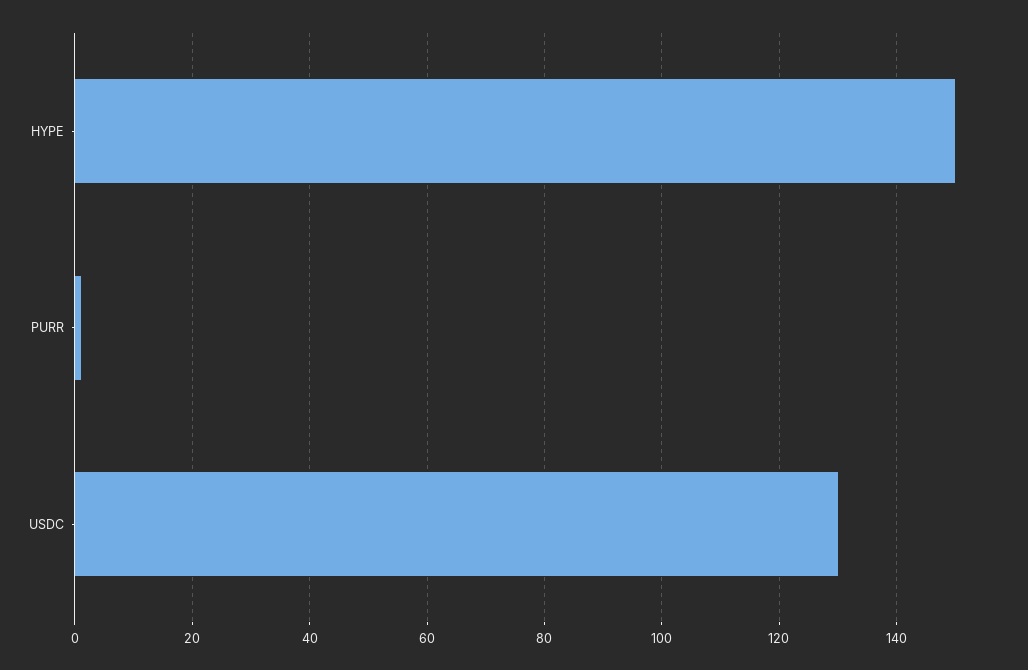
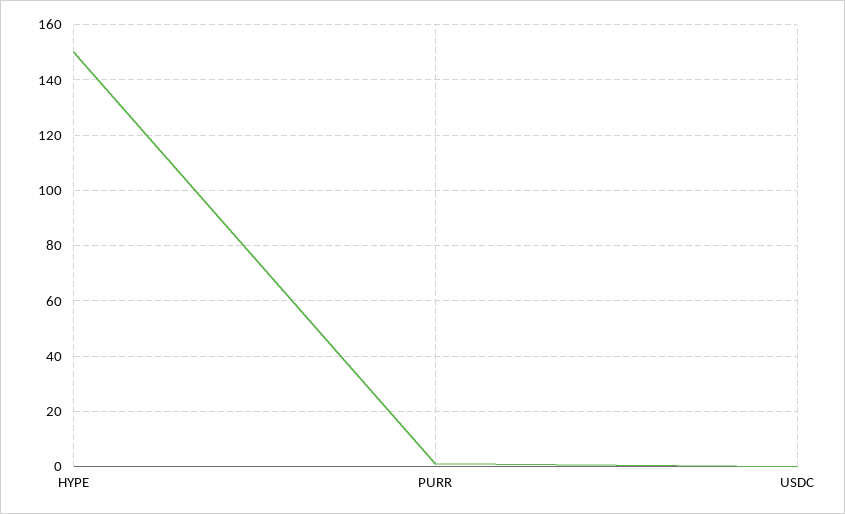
USDC: 130 -> 0

